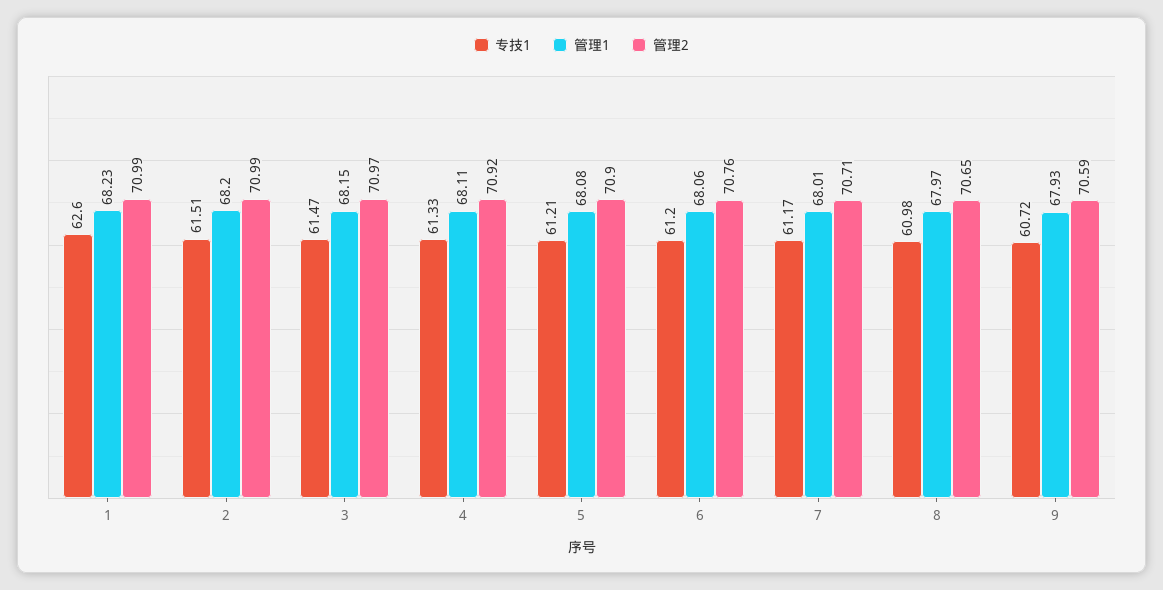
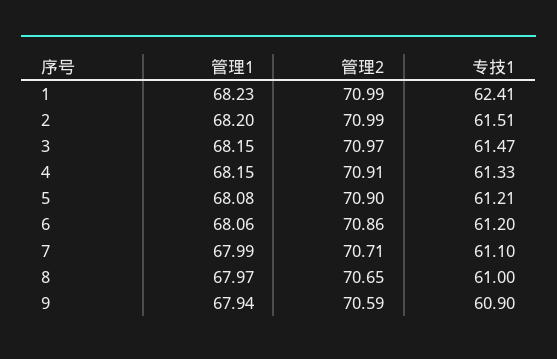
专技1, 1: 62.6 -> 62.41
管理1, 4: 68.11 -> 68.15
管理2, 4: 70.92 -> 70.91
管理2, 6: 70.76 -> 70.86
专技1, 7: 61.17 -> 61.1
管理1, 7: 68.01 -> 67.99
专技1, 8: 60.98 -> 61
专技1, 9: 60.72 -> 60.9
管理1, 9: 67.93 -> 67.94

